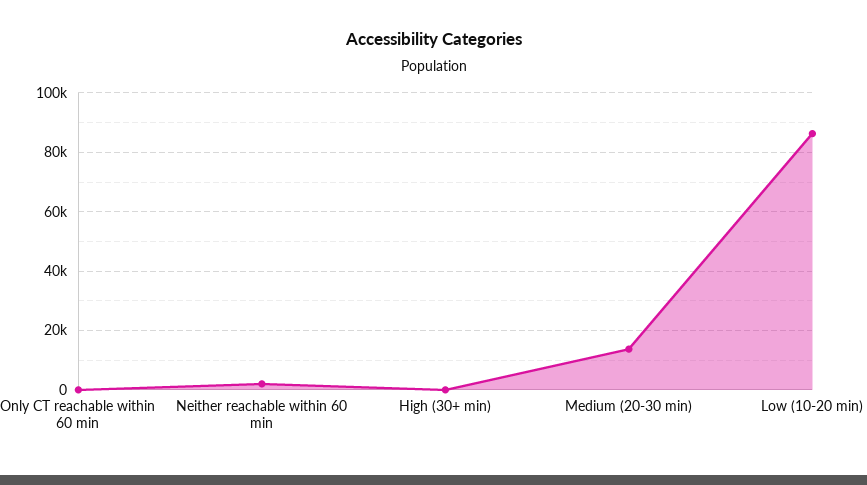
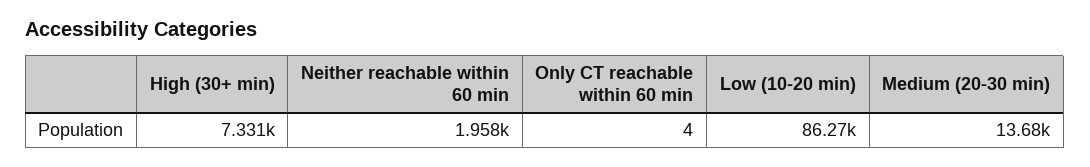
High (30+ min): 0 -> 7331

